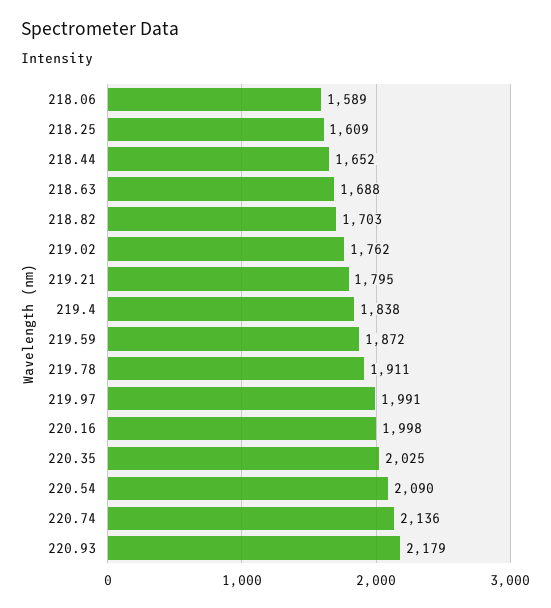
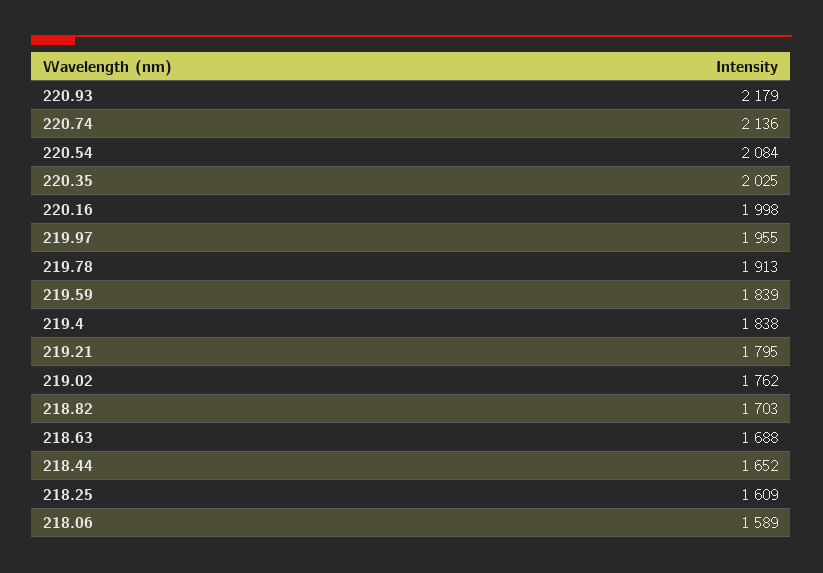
219.59: 1872 -> 1839
219.78: 1911 -> 1913
219.97: 1991 -> 1955
220.54: 2090 -> 2084

